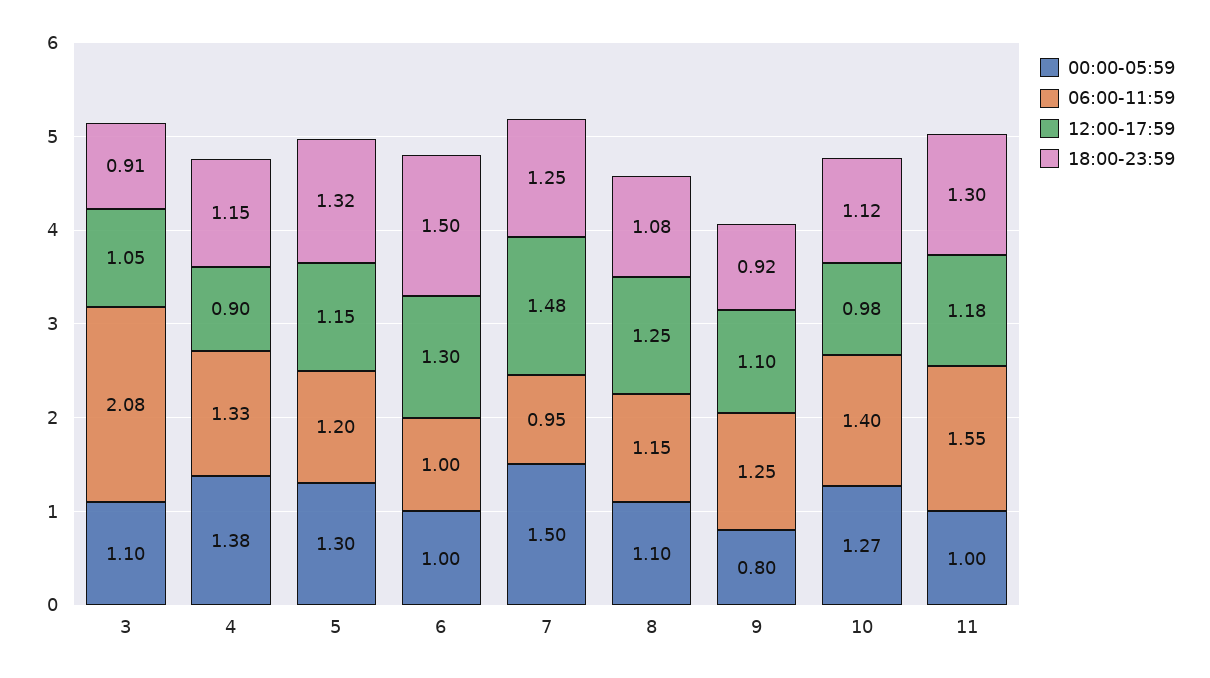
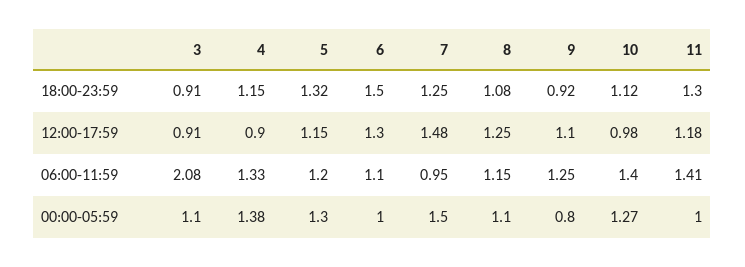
12:00-17:59, 3: 1.05 -> 0.91
06:00-11:59, 6: 1 -> 1.1
06:00-11:59, 11: 1.55 -> 1.41

